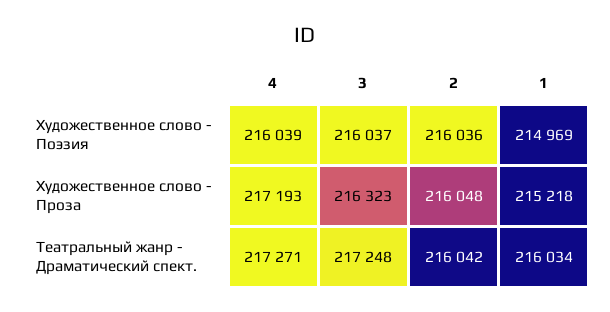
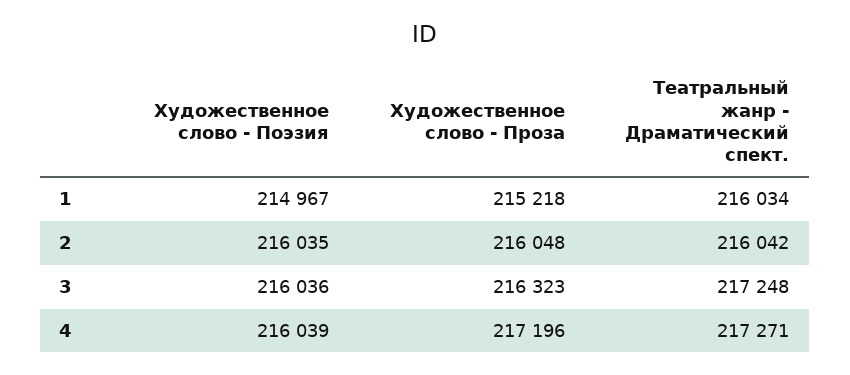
3, Художественное слово - Поэзия: 216037 -> 216036
2, Художественное слово - Поэзия: 216036 -> 216035
1, Художественное слово - Поэзия: 214969 -> 214967
4, Художественное слово - Проза: 217193 -> 217196

